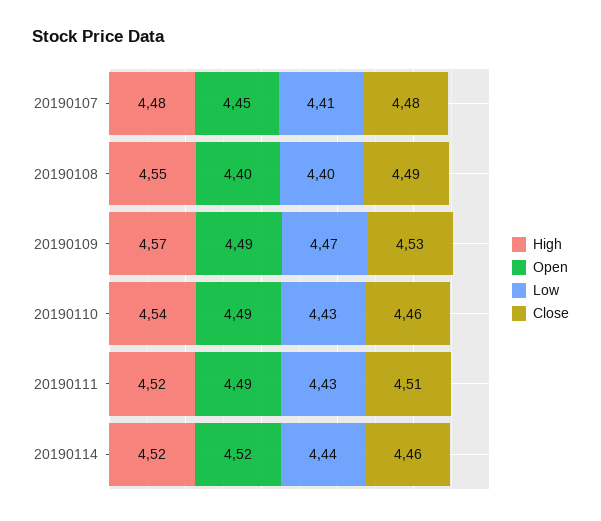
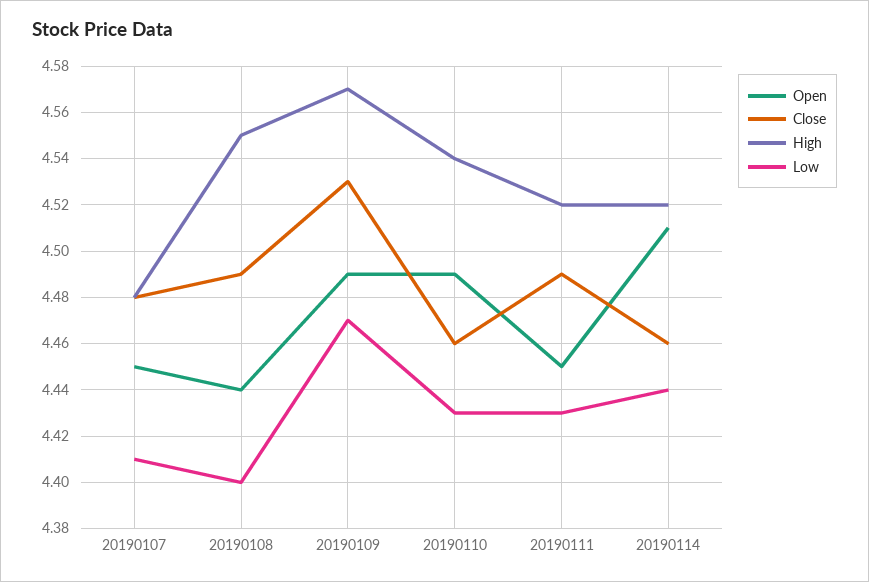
Open, 20190108: 4.4 -> 4.44
Open, 20190111: 4.49 -> 4.45
Close, 20190111: 4.51 -> 4.49
Open, 20190114: 4.52 -> 4.51

